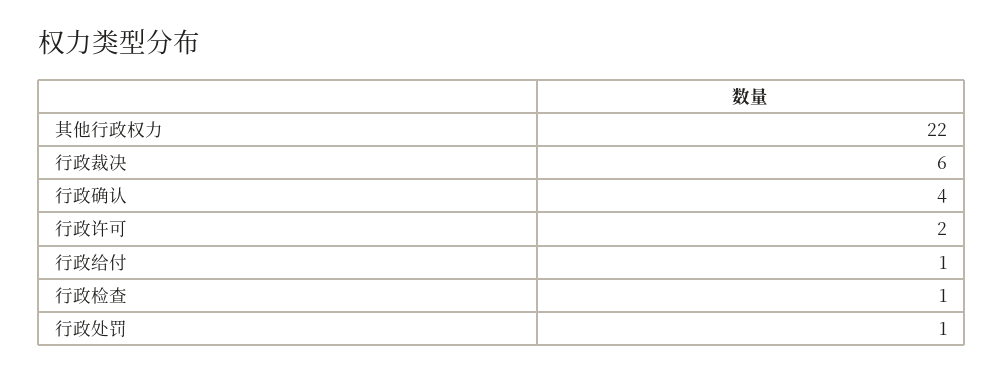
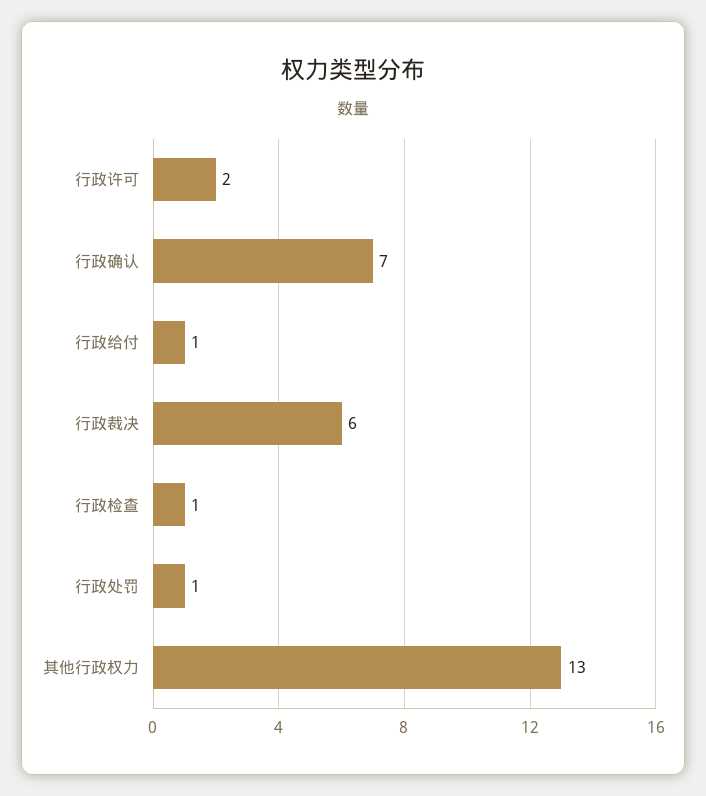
其他行政权力: 22 -> 13
行政确认: 4 -> 7

